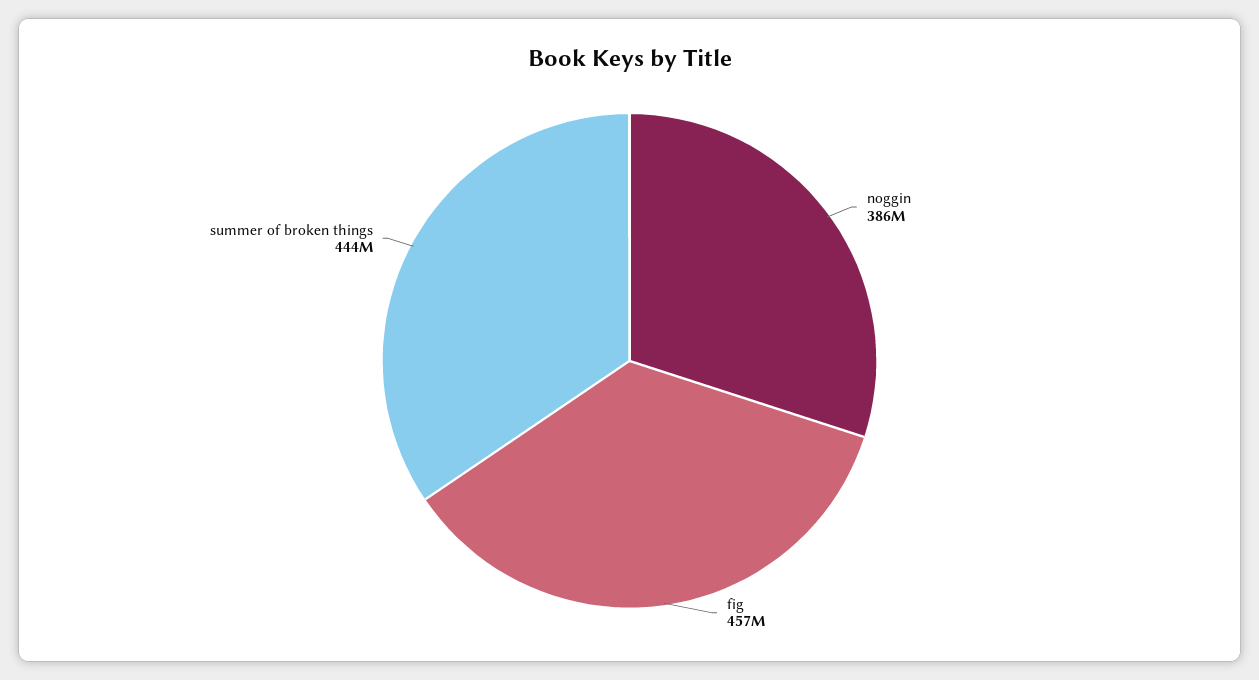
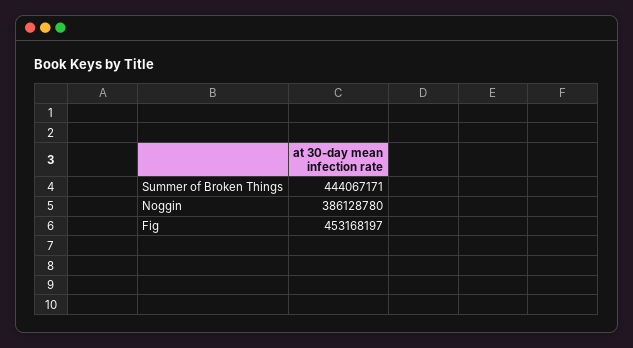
fig: 457000000 -> 453168197

